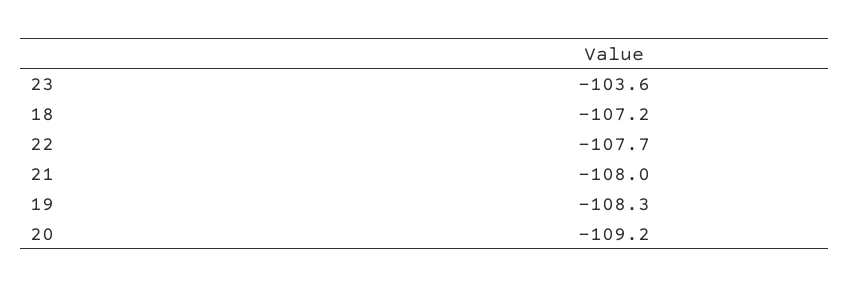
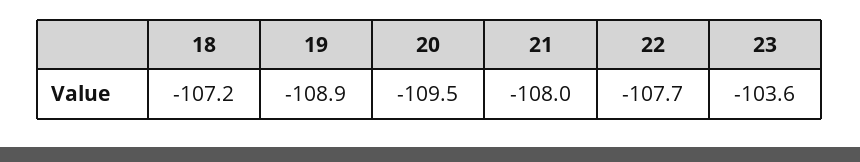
19: -108.3 -> -108.9
20: -109.2 -> -109.5

